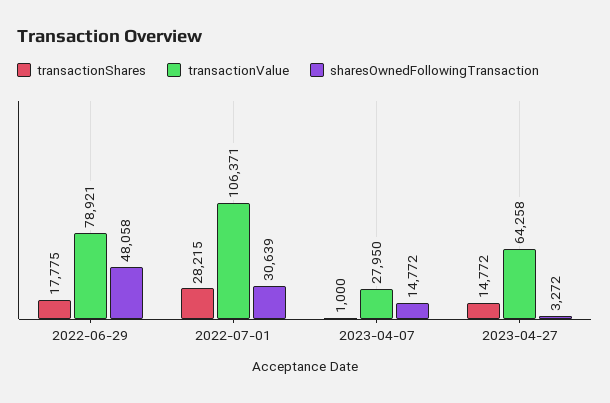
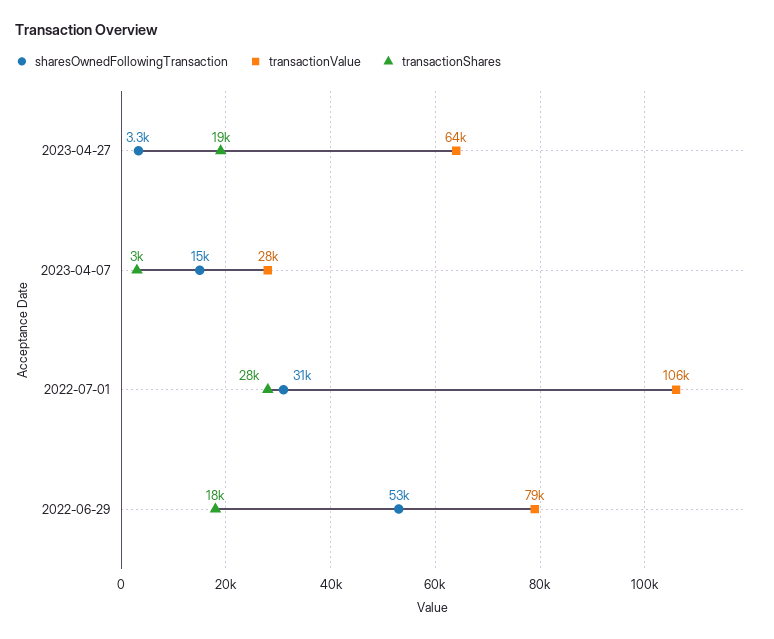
sharesOwnedFollowingTransaction, 2022-06-29: 48058 -> 53000
transactionShares, 2023-04-07: 1000 -> 3000
transactionShares, 2023-04-27: 14772 -> 19000

